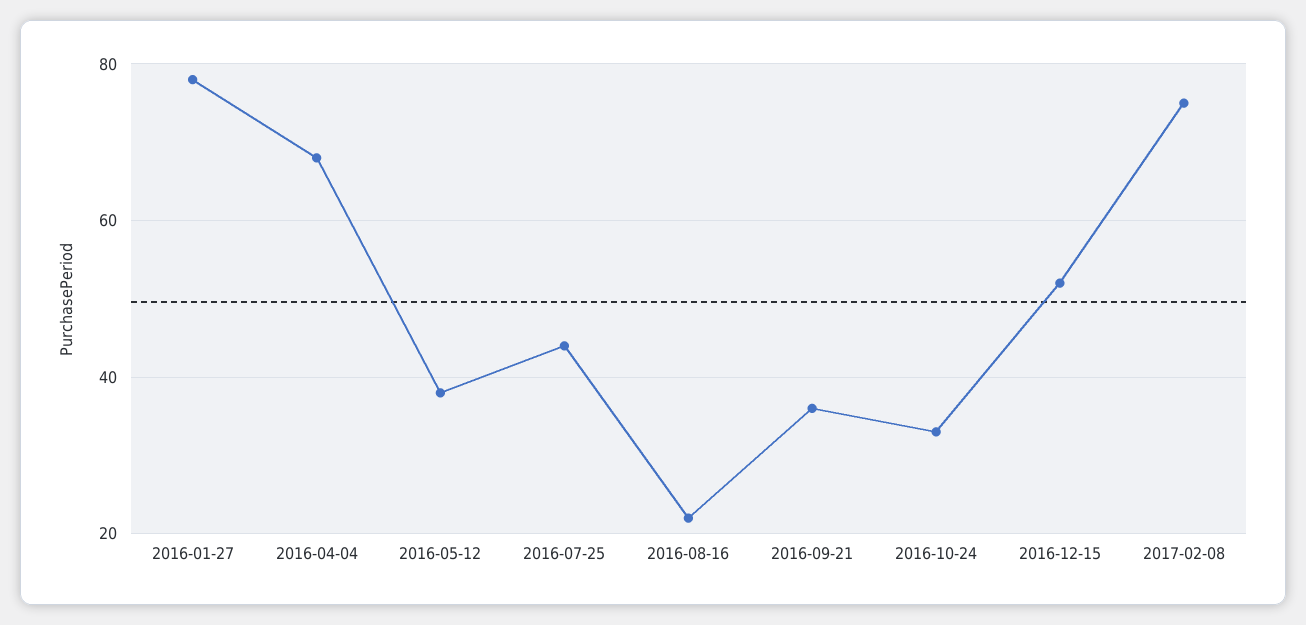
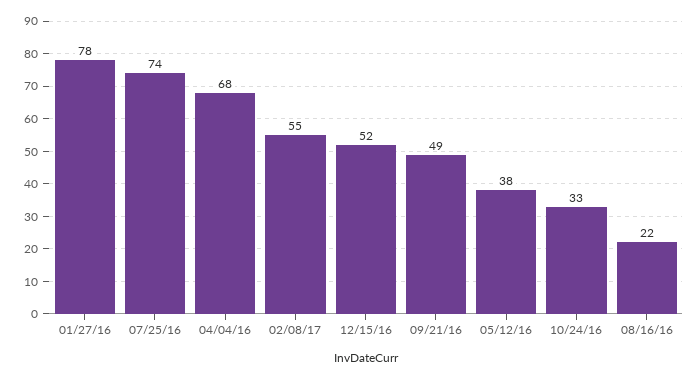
2016-07-25: 45 -> 74
2016-09-21: 35 -> 49
2017-02-08: 75 -> 55

